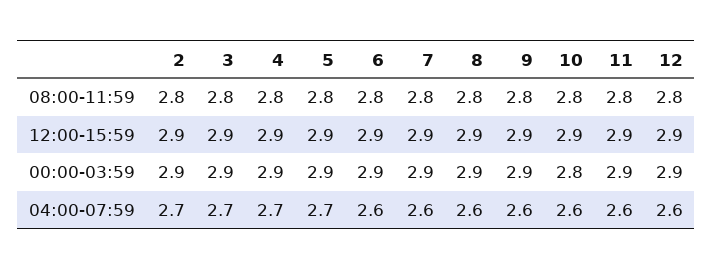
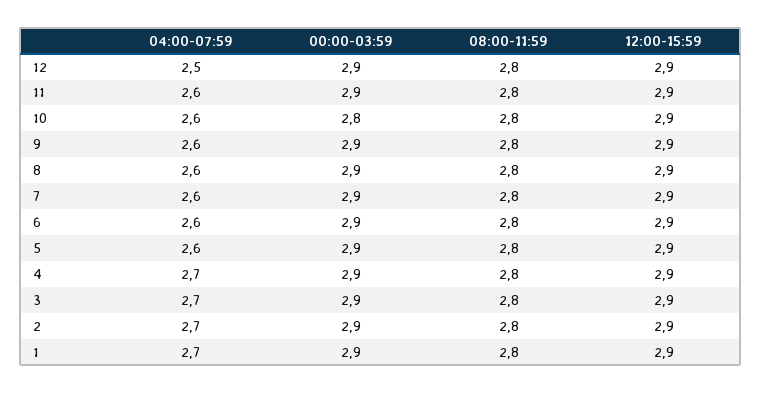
5, 04:00-07:59: 2.7 -> 2.6
12, 04:00-07:59: 2.6 -> 2.5
1, 04:00-07:59: none -> 2.7
1, 00:00-03:59: none -> 2.9
1, 08:00-11:59: none -> 2.8
1, 12:00-15:59: none -> 2.9

